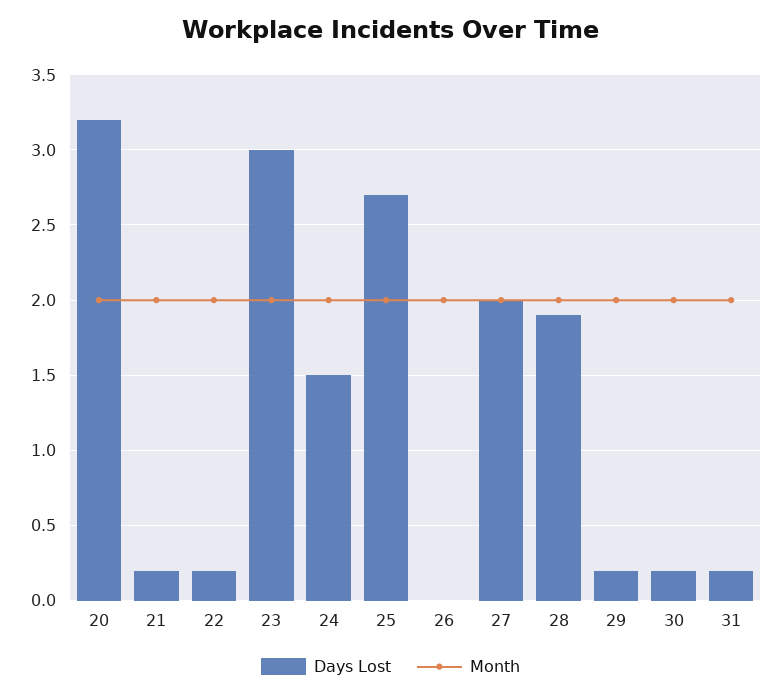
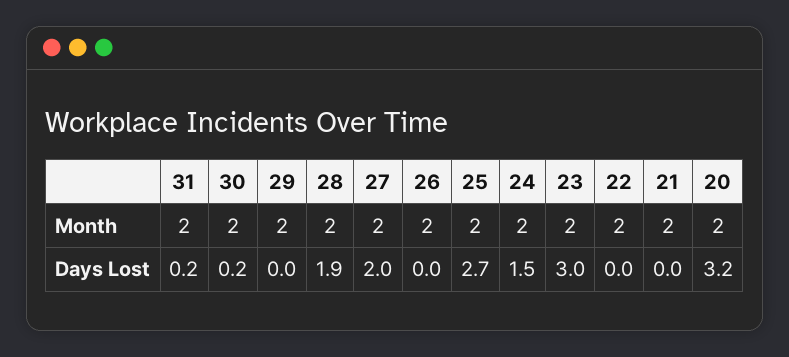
Days Lost, 21: 0.2 -> 0
Days Lost, 22: 0.2 -> 0
Days Lost, 29: 0.2 -> 0

